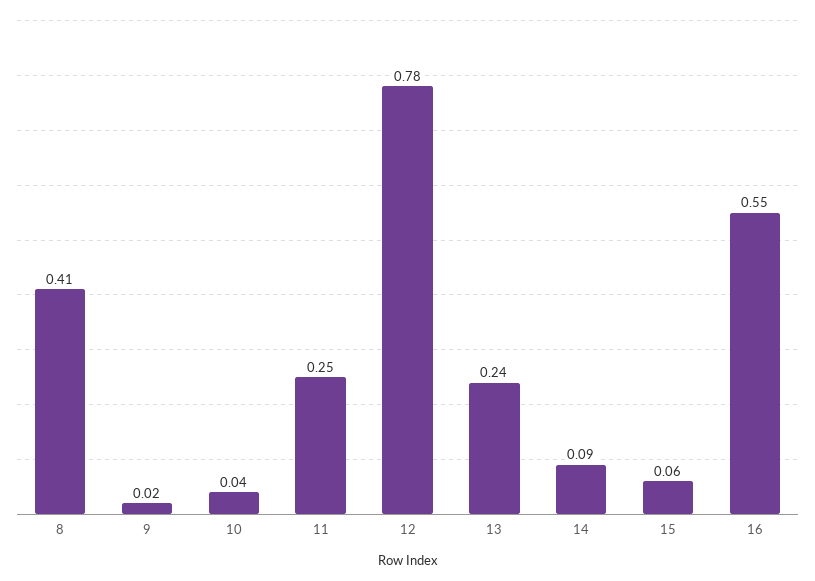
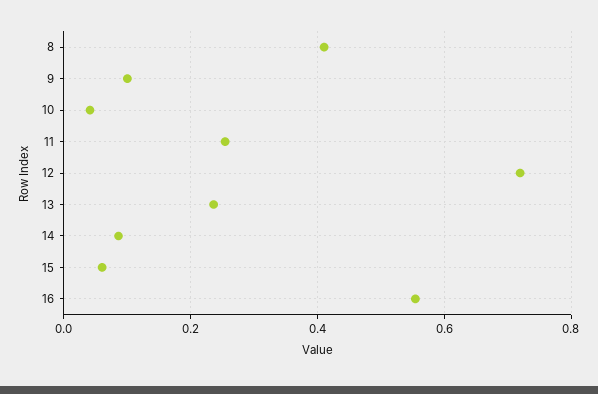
9: 0.02 -> 0.1
12: 0.78 -> 0.72

